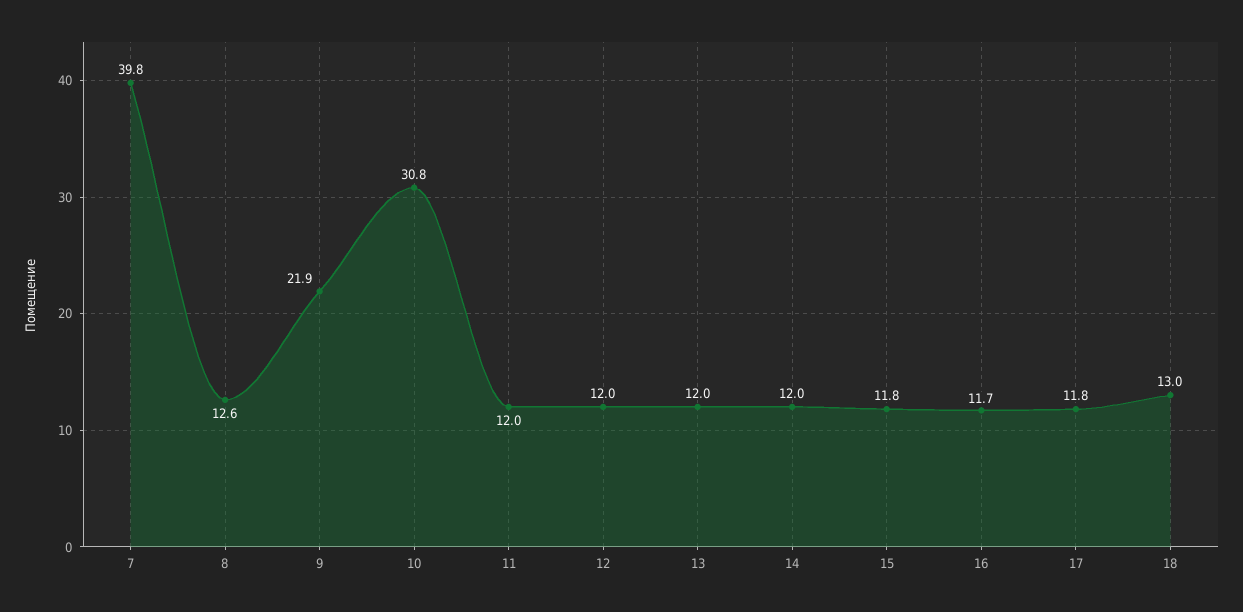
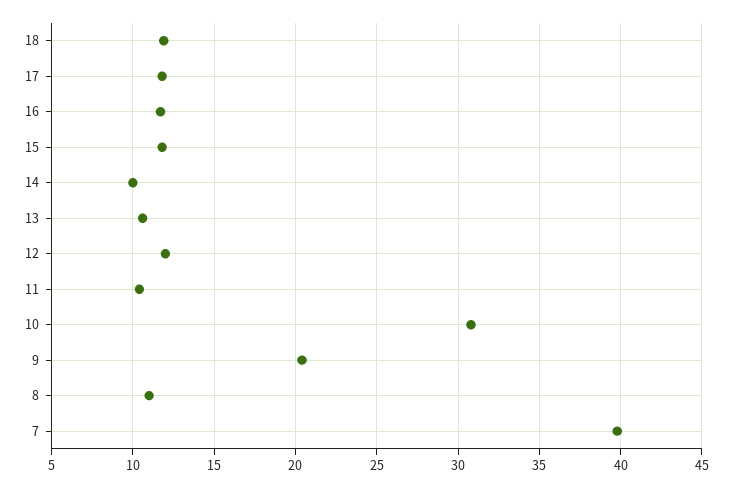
8: 12.6 -> 11
9: 21.9 -> 20.5
11: 12 -> 10.5
13: 12 -> 10.5
14: 12 -> 10
18: 13 -> 12

